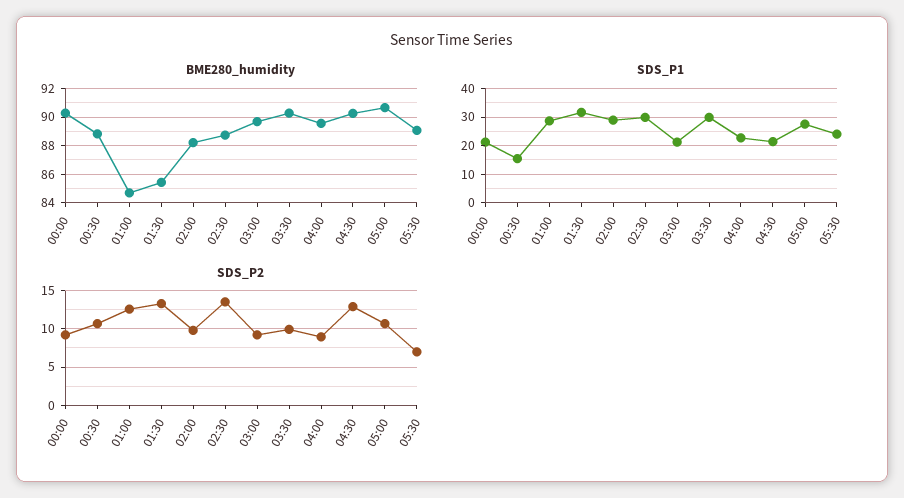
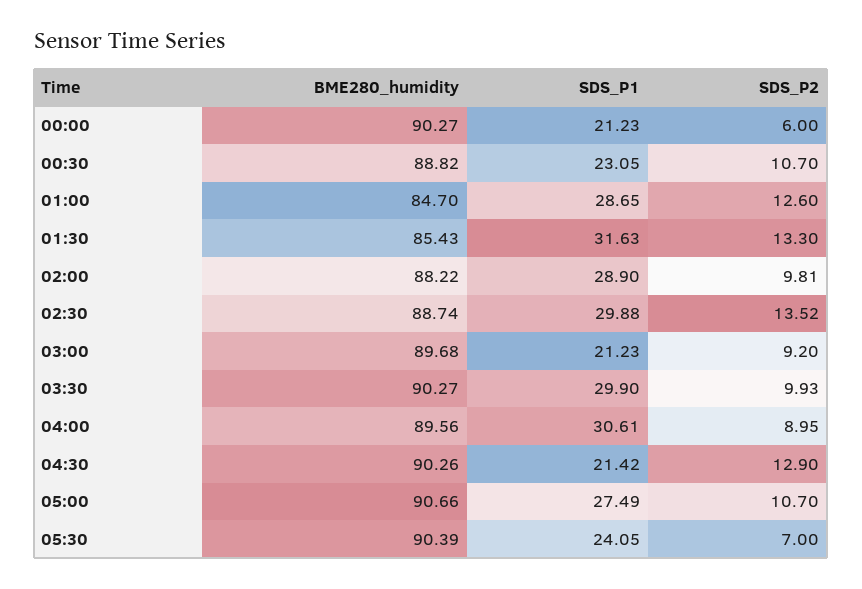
BME280_humidity, 05:30: 89 -> 90.39
SDS_P1, 00:30: 15 -> 23.05
SDS_P1, 04:00: 22.5 -> 30.61
SDS_P2, 00:00: 9 -> 6

